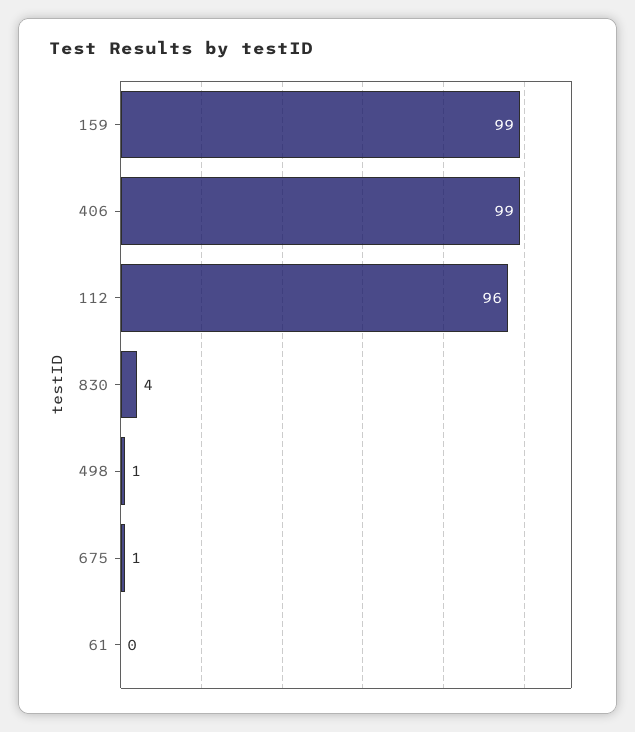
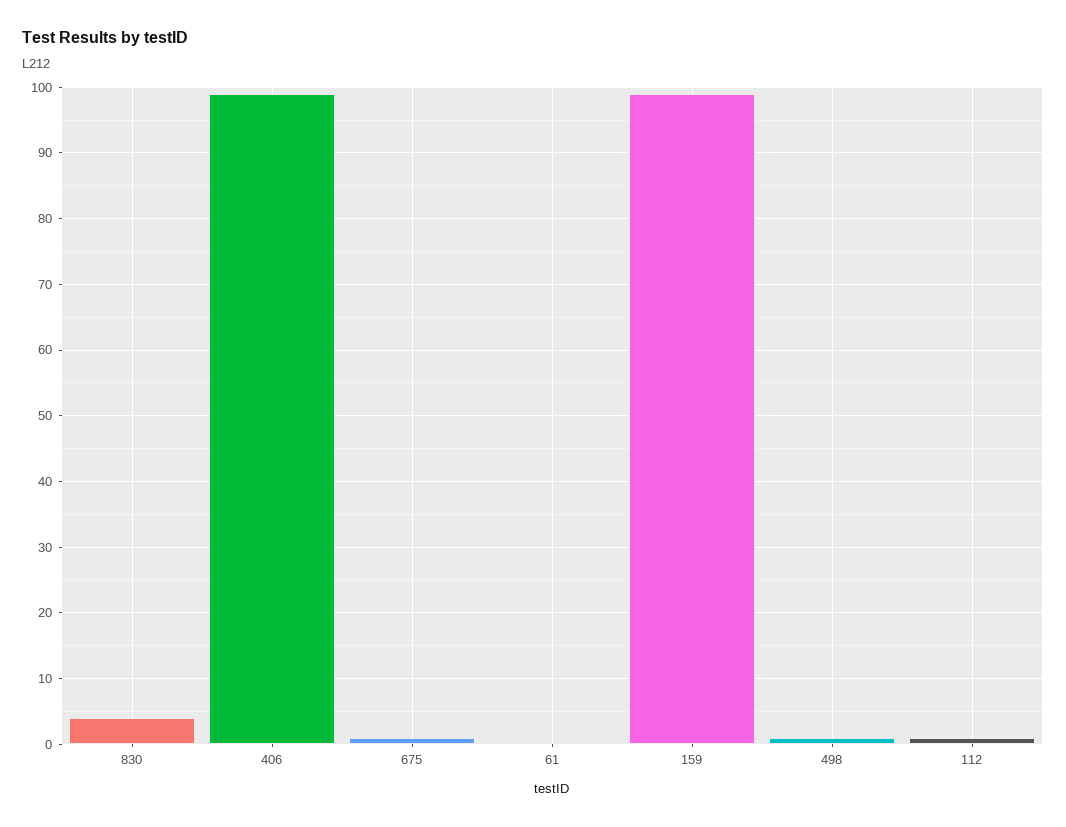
112: 96 -> 1

